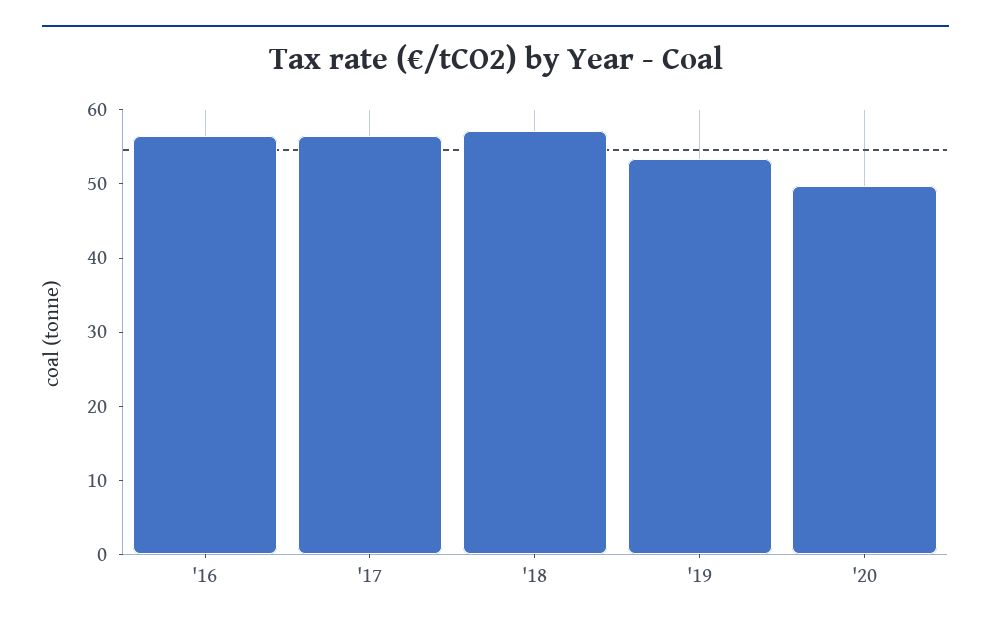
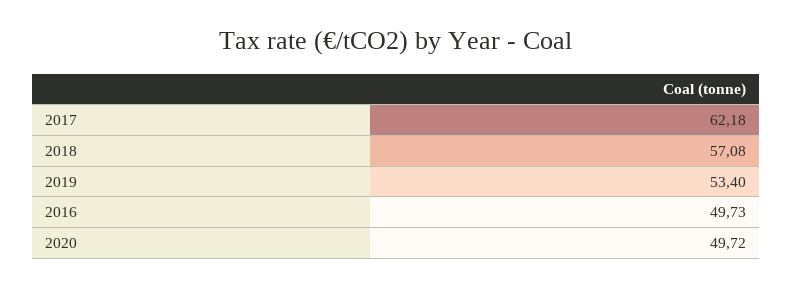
'16: 56 -> 49.73
'17: 56 -> 62.18

